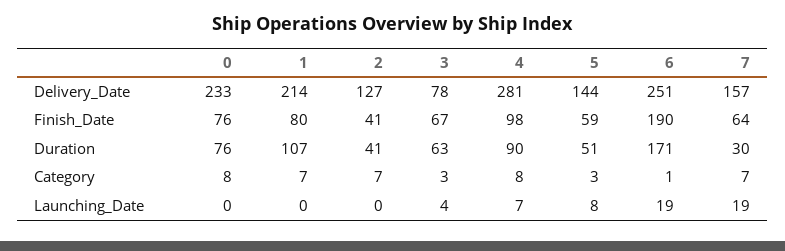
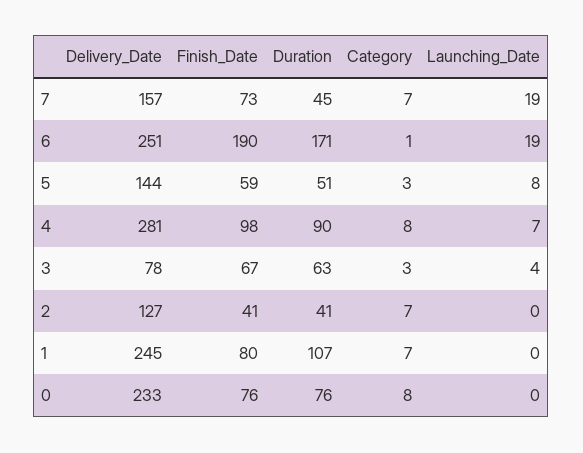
1, Delivery_Date: 214 -> 245
7, Finish_Date: 64 -> 73
7, Duration: 30 -> 45

